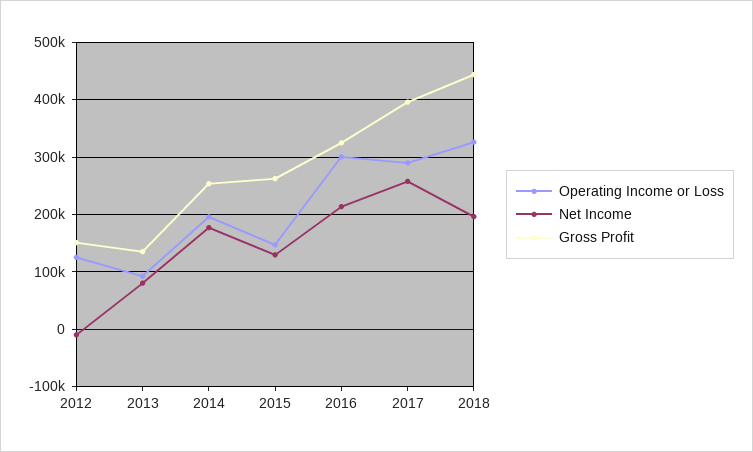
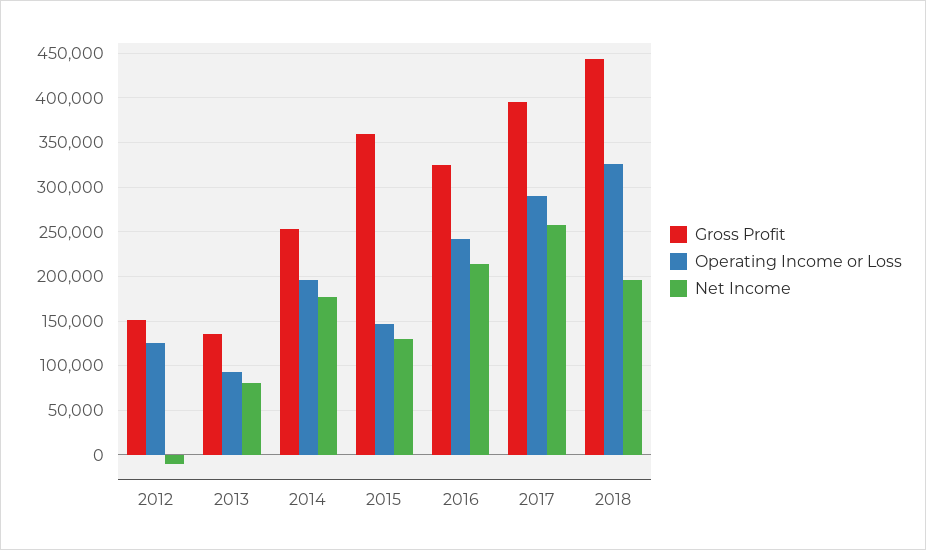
Gross Profit, 2015: 260000 -> 360000
Operating Income or Loss, 2016: 300000 -> 240000

